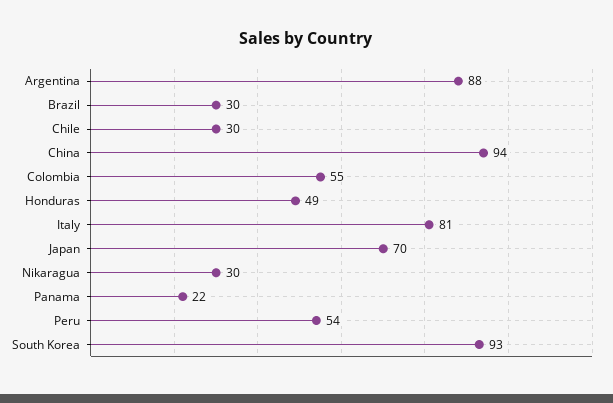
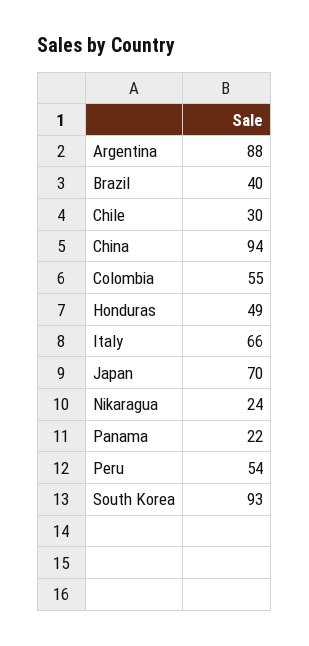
Brazil: 30 -> 40
Italy: 81 -> 66
Nikaragua: 30 -> 24

